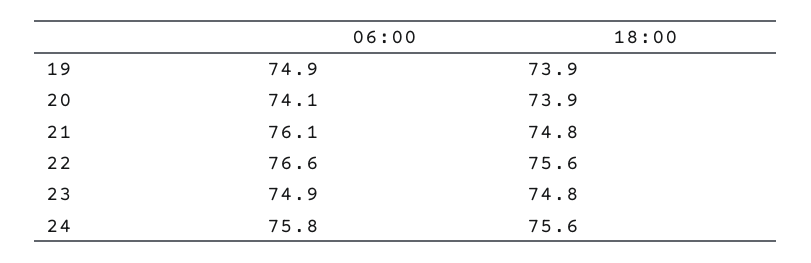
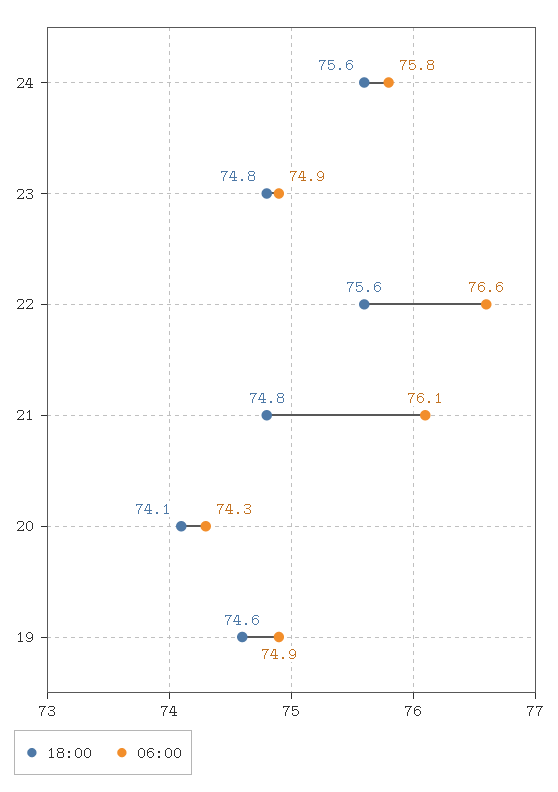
18:00, 19: 73.9 -> 74.6
06:00, 20: 74.1 -> 74.3
18:00, 20: 73.9 -> 74.1

